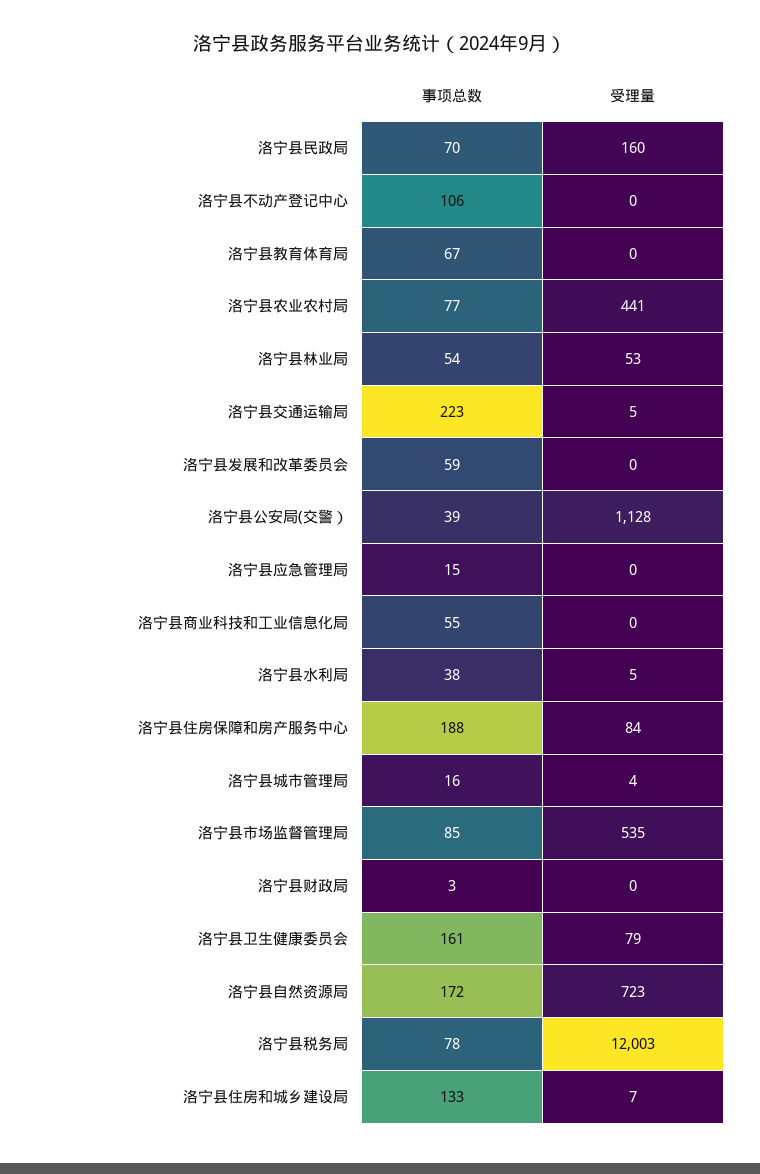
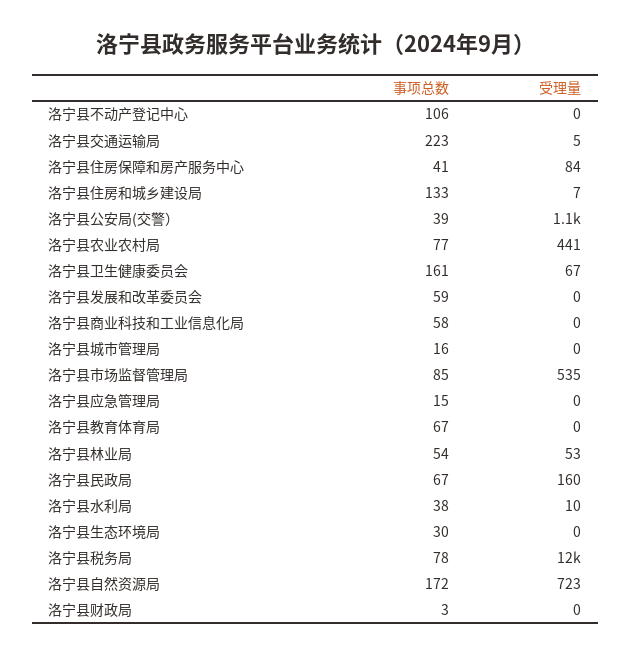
事项总数, 洛宁县民政局: 70 -> 67
事项总数, 洛宁县商业科技和工业信息化局: 55 -> 58
受理量, 洛宁县水利局: 5 -> 10
事项总数, 洛宁县住房保障和房产服务中心: 188 -> 41
受理量, 洛宁县城市管理局: 4 -> 0
受理量, 洛宁县卫生健康委员会: 79 -> 67
事项总数, 洛宁县生态环境局: none -> 30
受理量, 洛宁县生态环境局: none -> 0

